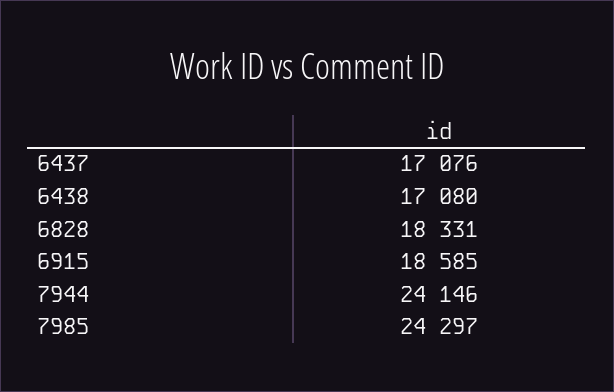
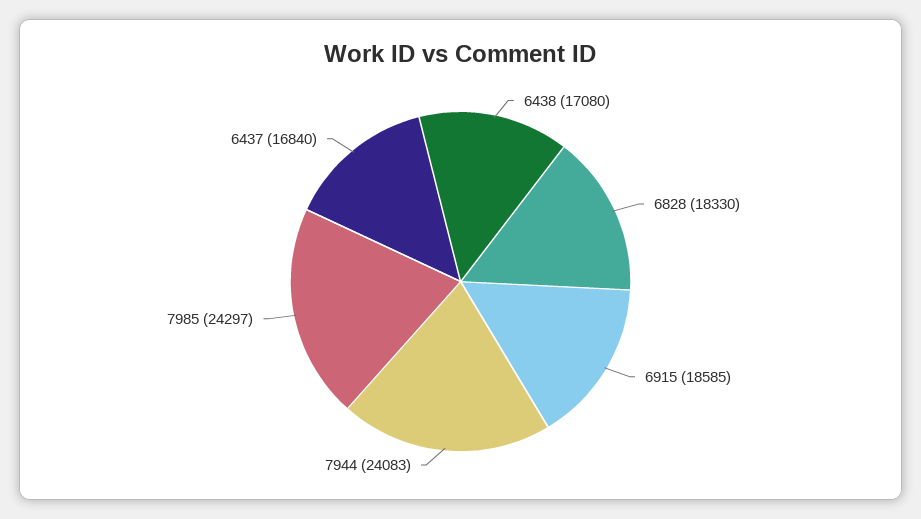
6437: 17076 -> 16840
6828: 18331 -> 18330
7944: 24146 -> 24083

